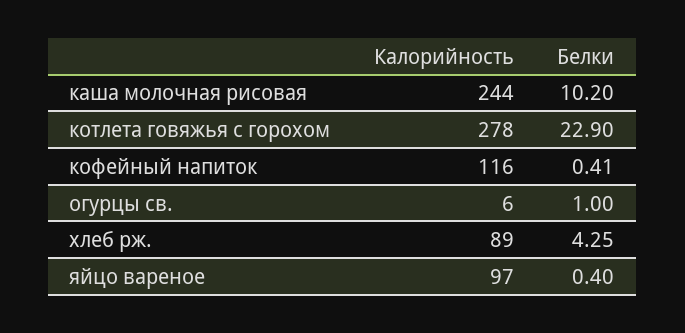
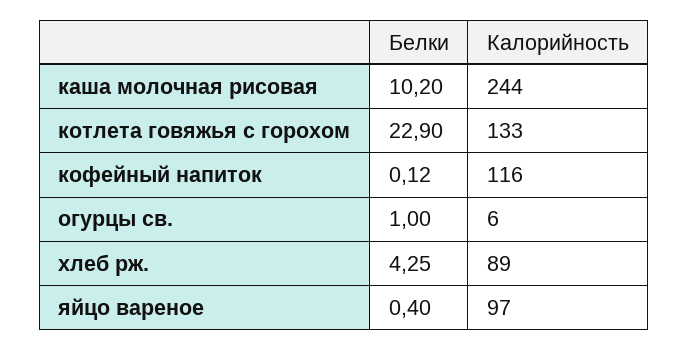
Калорийность, котлета говяжья с горохом: 278 -> 133
Белки, кофейный напиток: 0.41 -> 0.12

